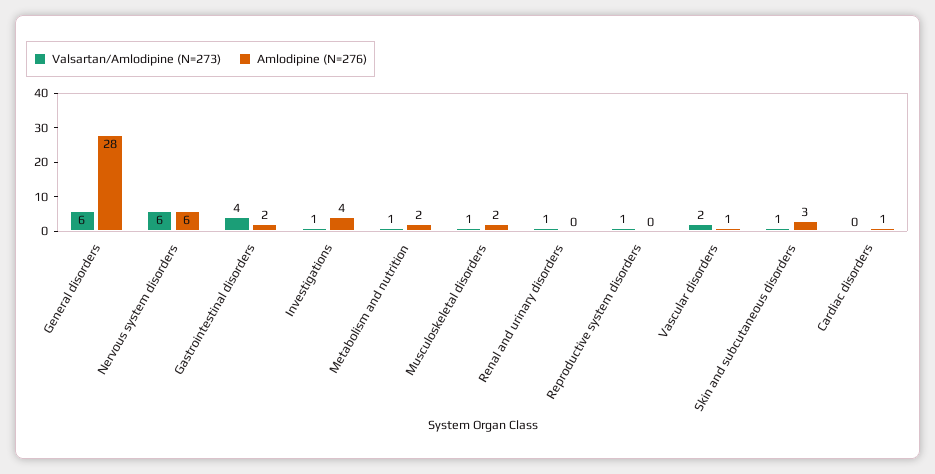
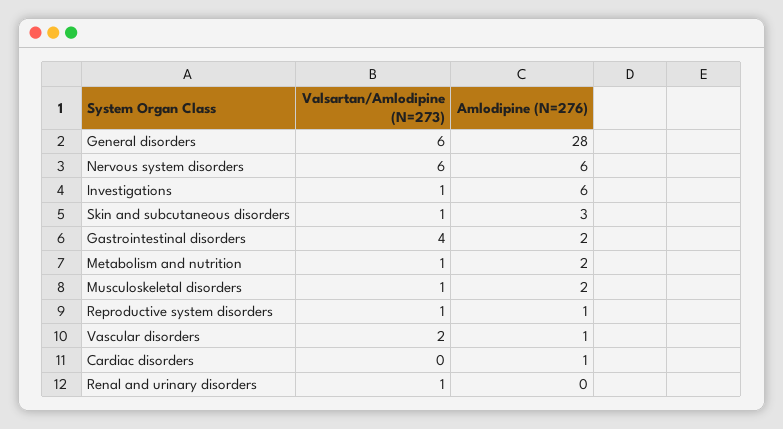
Amlodipine (N=276), Investigations: 4 -> 6
Amlodipine (N=276), Reproductive system disorders: 0 -> 1

